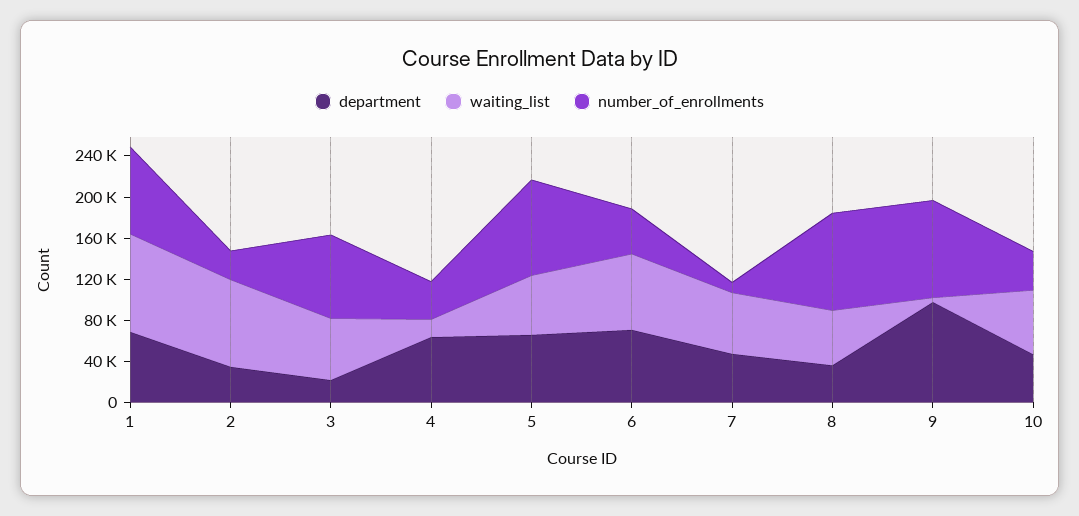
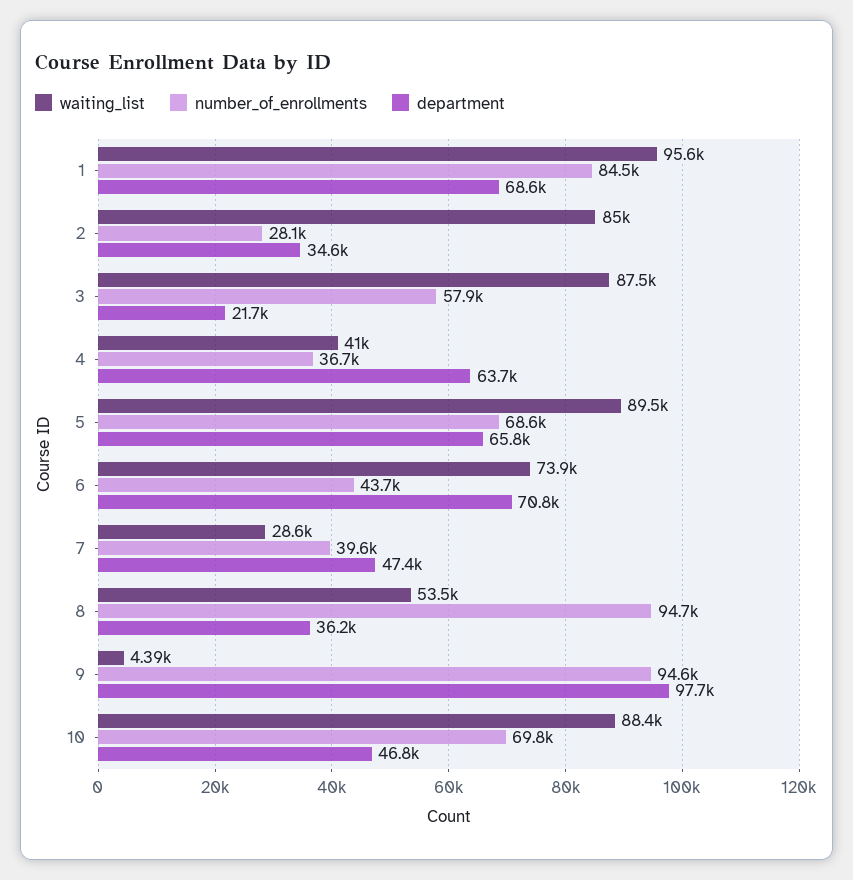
waiting_list, 3: 60000 -> 87500
number_of_enrollments, 3: 80000 -> 57900
waiting_list, 4: 20000 -> 41000
waiting_list, 5: 60000 -> 89500
number_of_enrollments, 5: 90000 -> 68600
waiting_list, 7: 60000 -> 28600
number_of_enrollments, 7: 10000 -> 39600
waiting_list, 10: 60000 -> 88400
number_of_enrollments, 10: 40000 -> 69800

